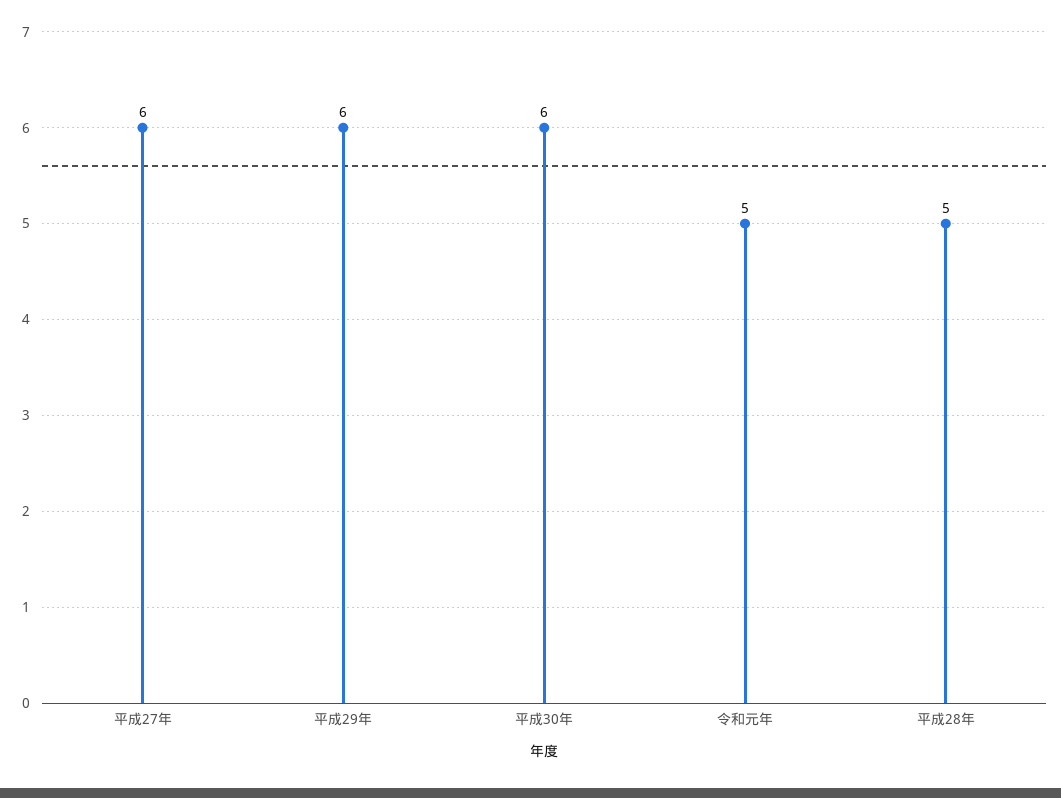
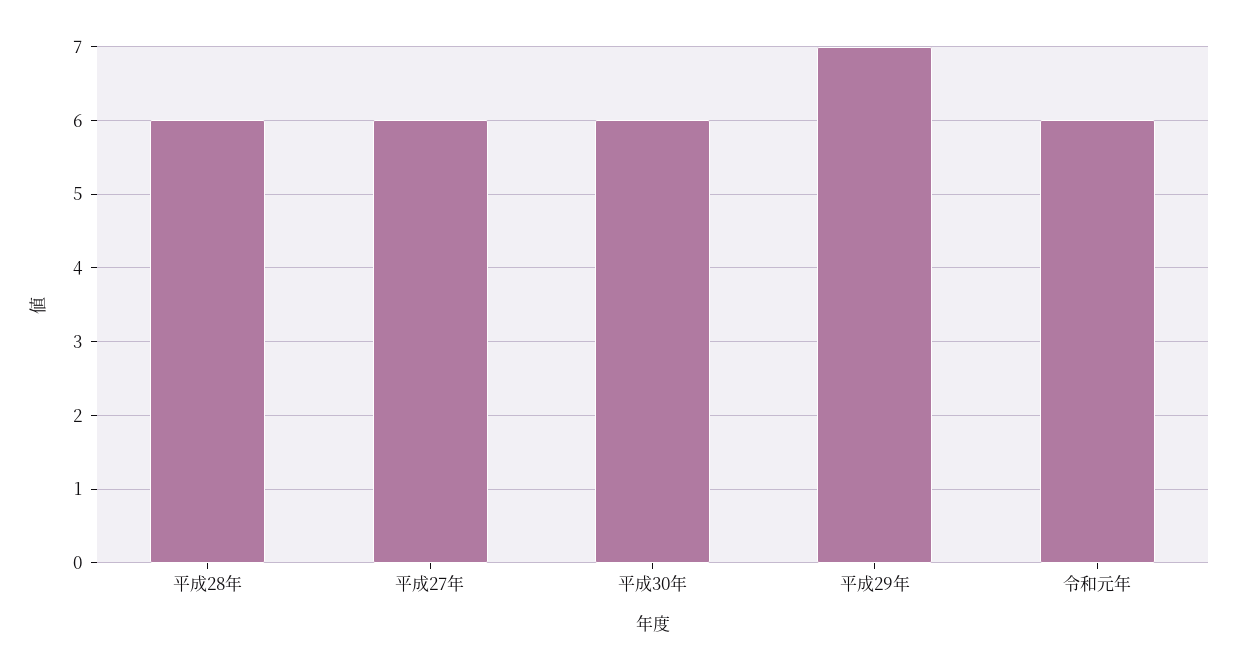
平成29年: 6 -> 7
令和元年: 5 -> 6
平成28年: 5 -> 6

